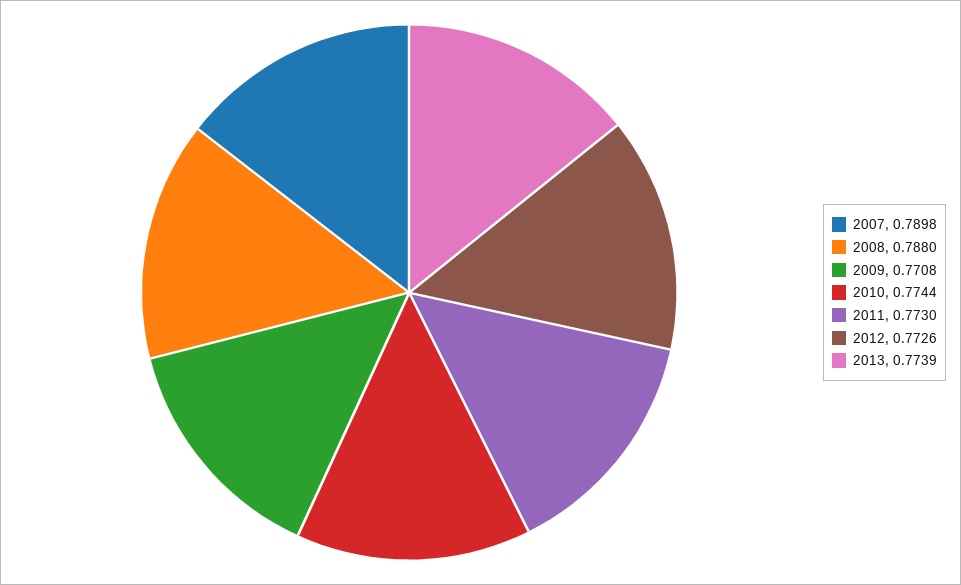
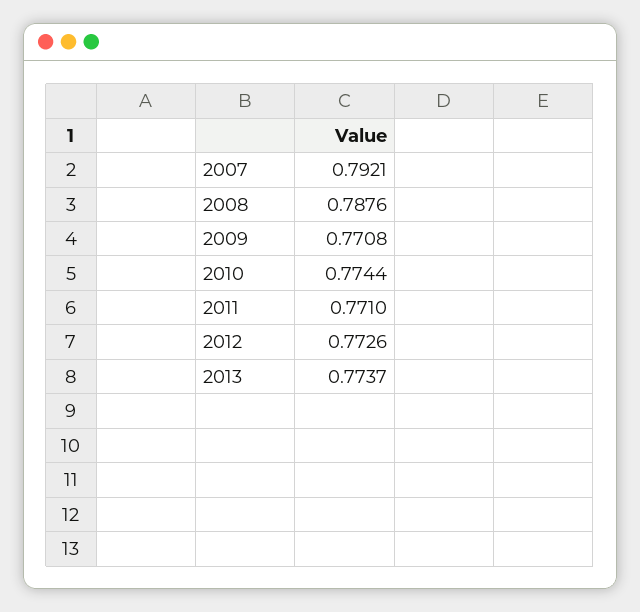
2007: 0.7898 -> 0.7921
2008: 0.788 -> 0.7876
2011: 0.773 -> 0.771
2013: 0.7739 -> 0.7737

